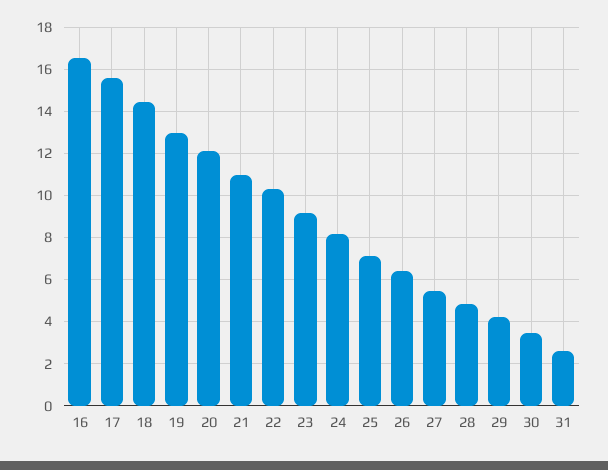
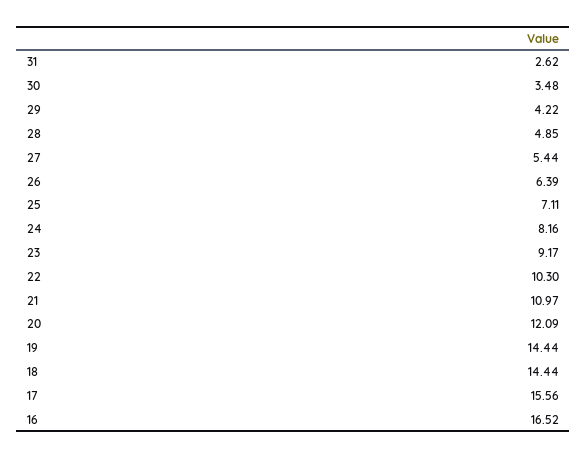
19: 13 -> 14.44

